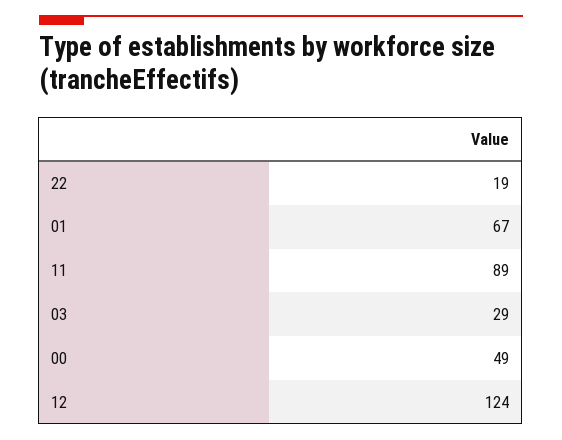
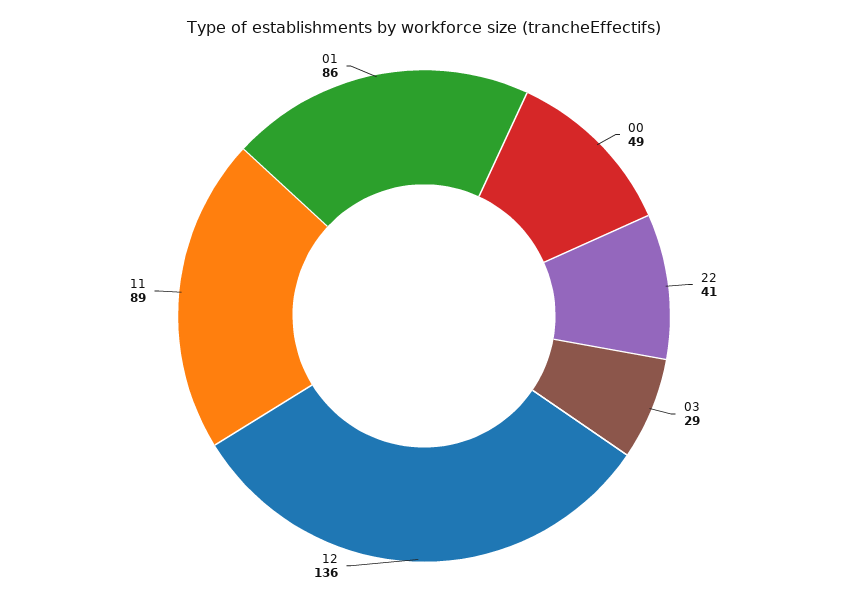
22: 19 -> 41
01: 67 -> 86
12: 124 -> 136

